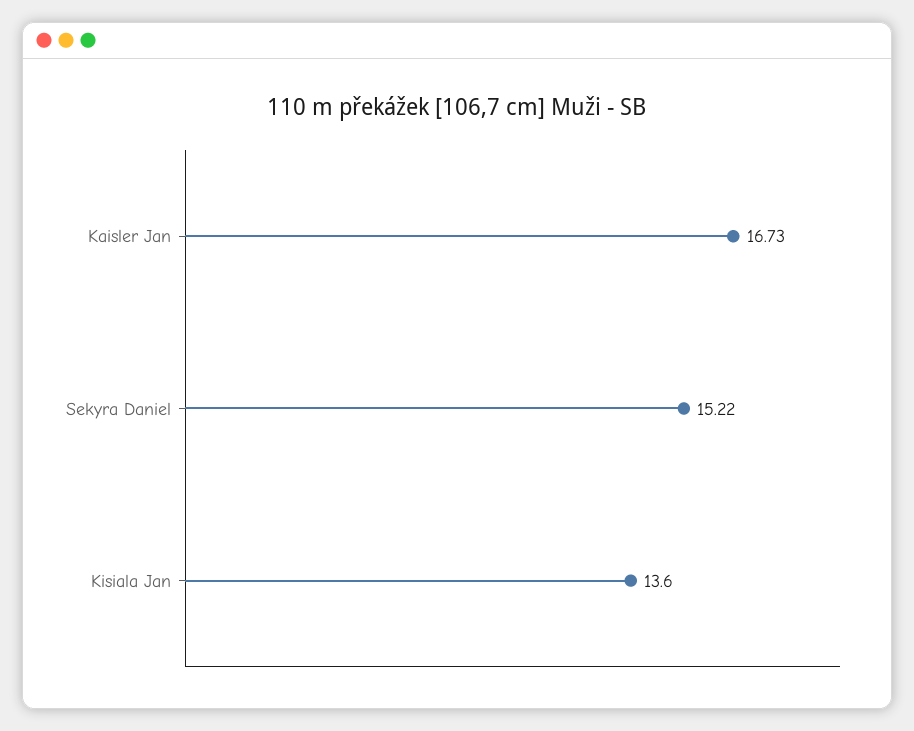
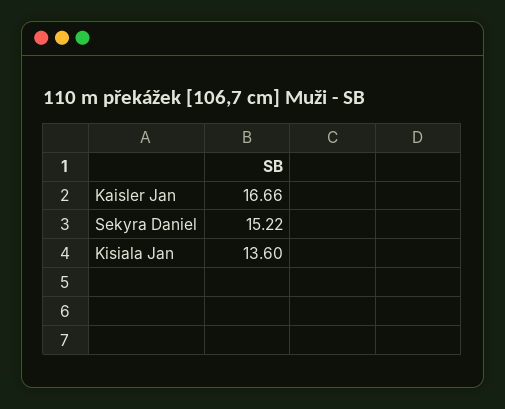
Kaisler Jan: 16.73 -> 16.66

